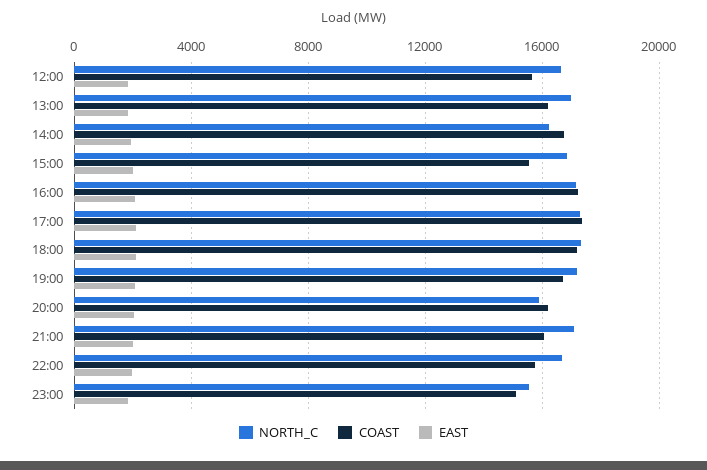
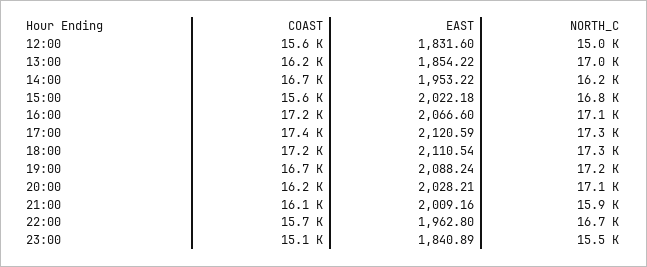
NORTH_C, 12:00: 16500 -> 15000
NORTH_C, 20:00: 16000 -> 17100
NORTH_C, 21:00: 17000 -> 15900

